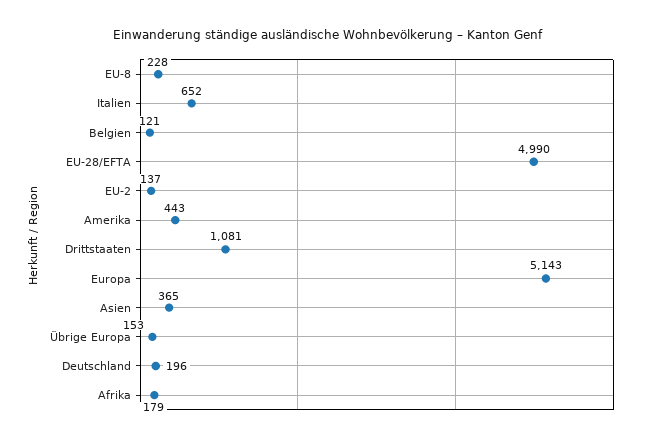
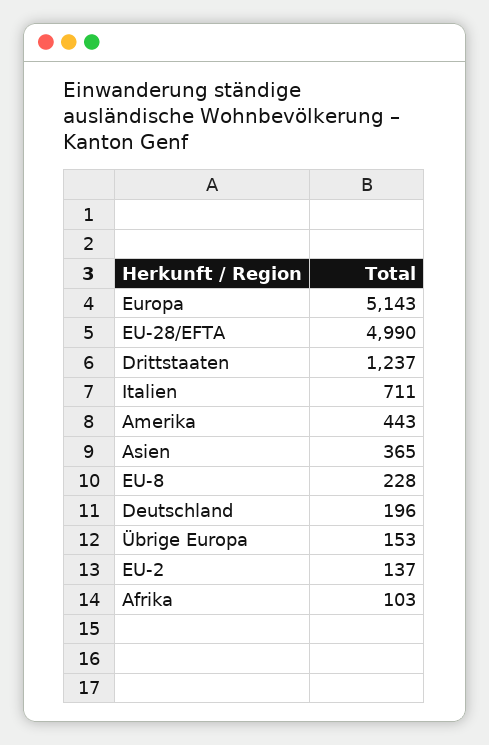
Italien: 652 -> 711
Belgien: 121 -> none
Drittstaaten: 1081 -> 1237
Afrika: 179 -> 103

